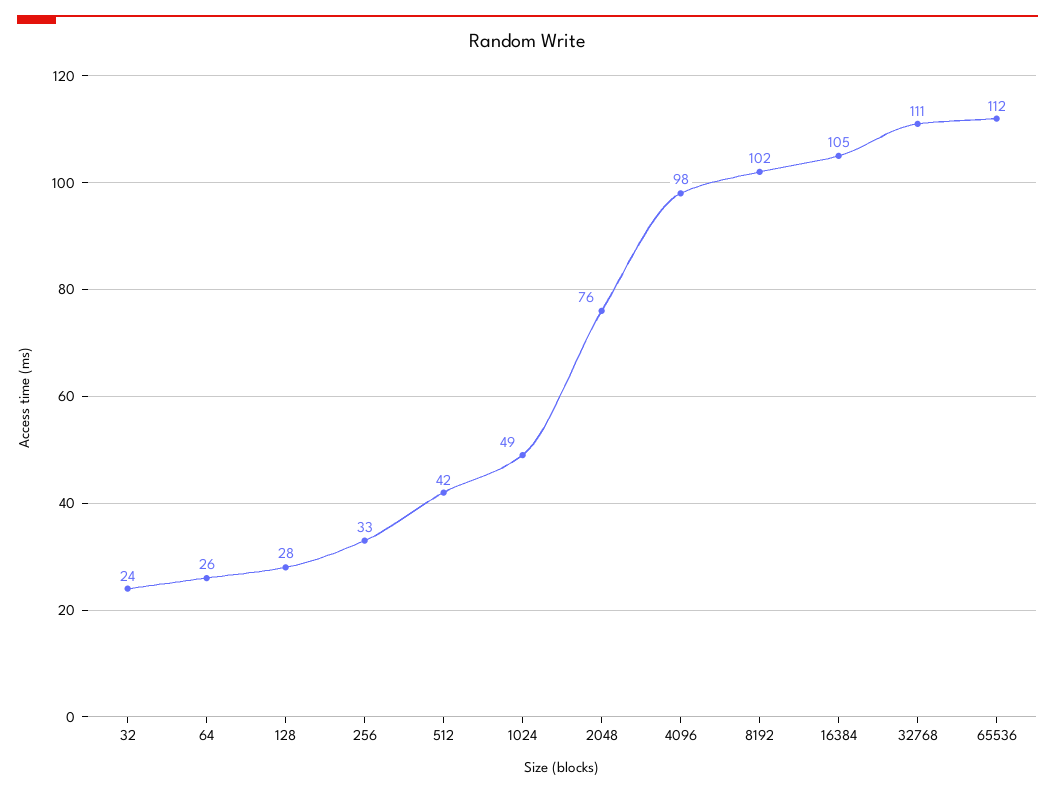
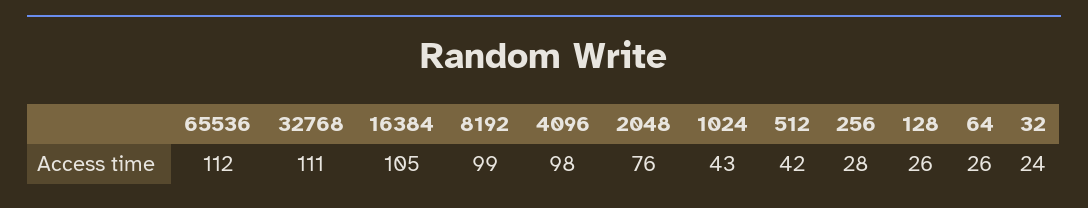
128: 28 -> 26
256: 33 -> 28
1024: 49 -> 43
8192: 102 -> 99

